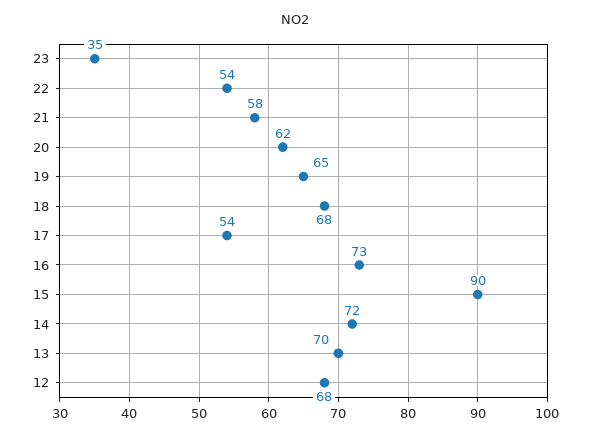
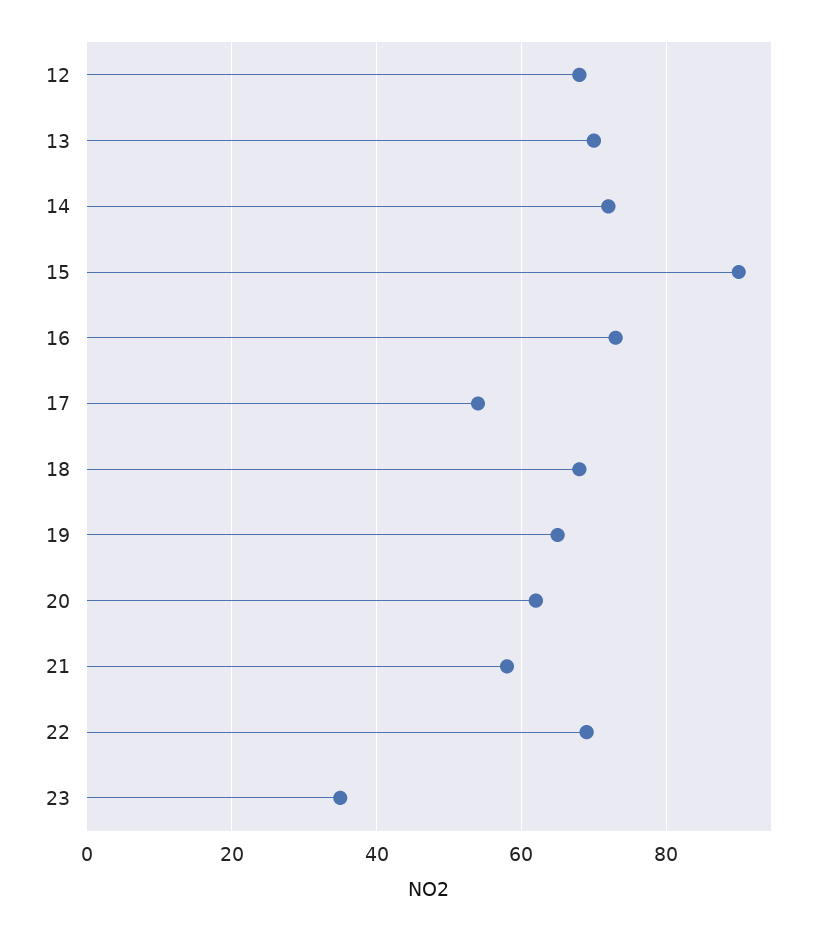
22: 54 -> 70

